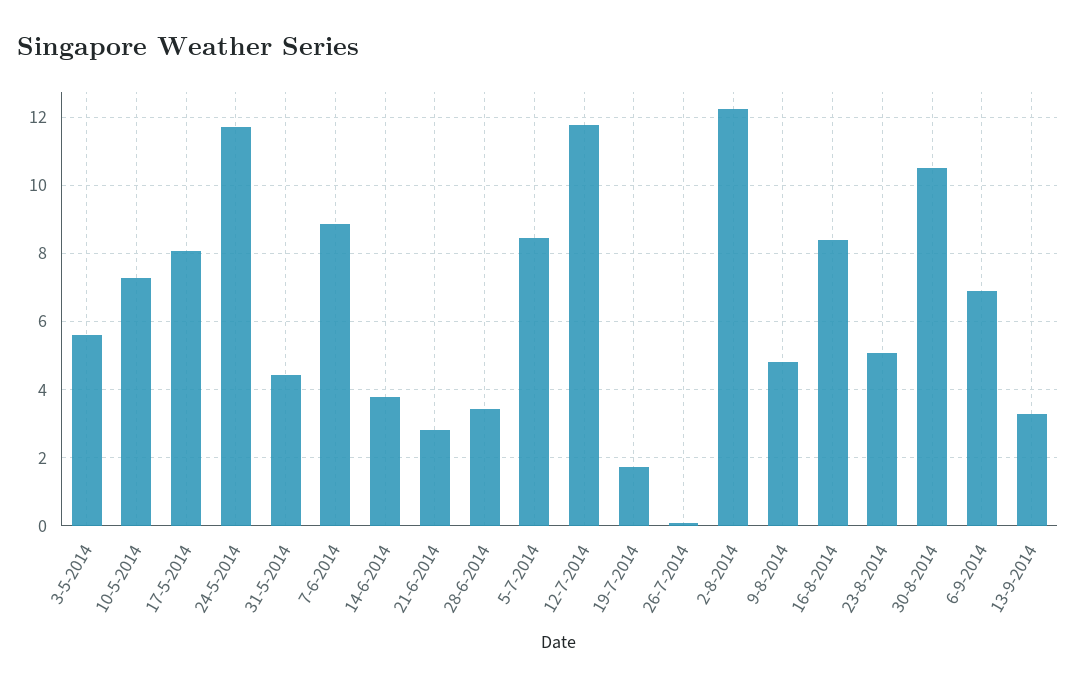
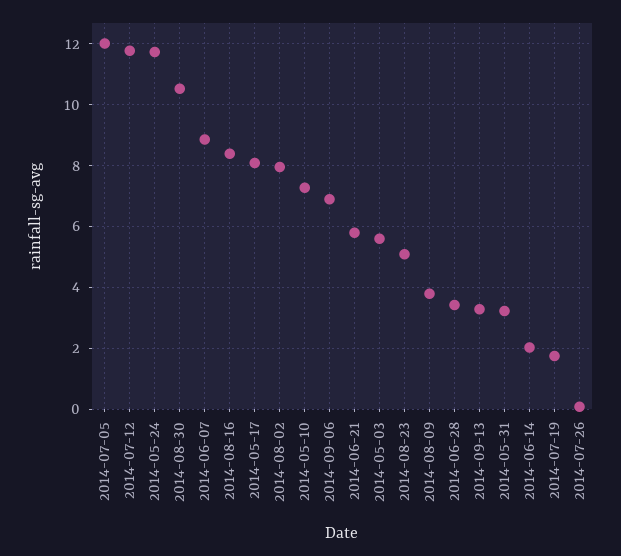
31-5-2014: 4.4 -> 3.2
14-6-2014: 3.8 -> 2
21-6-2014: 2.8 -> 5.8
5-7-2014: 8.4 -> 12
2-8-2014: 12.2 -> 8
9-8-2014: 4.8 -> 3.8

